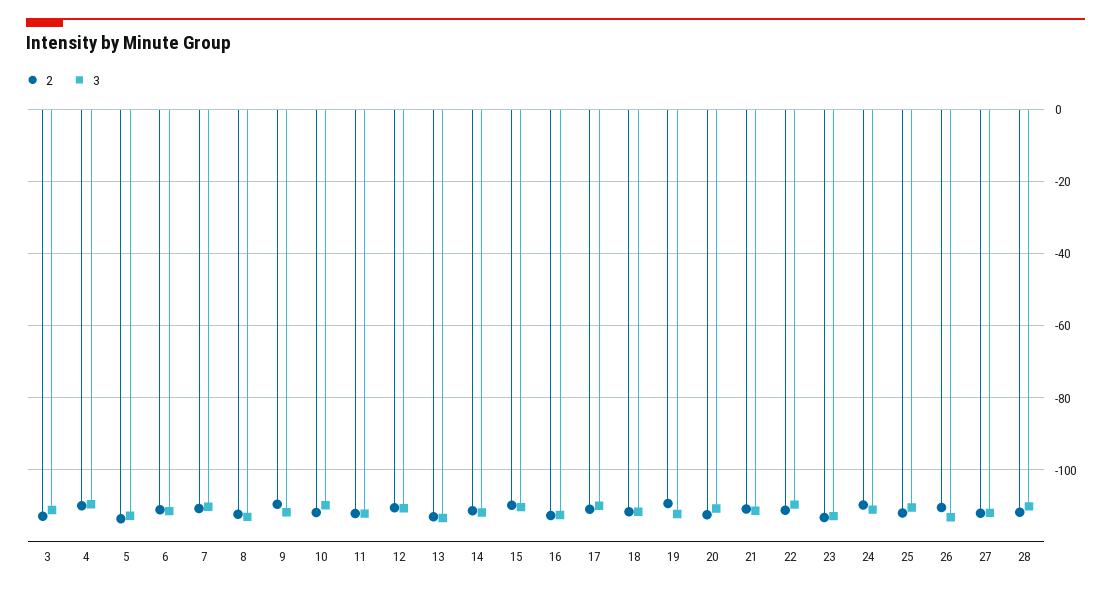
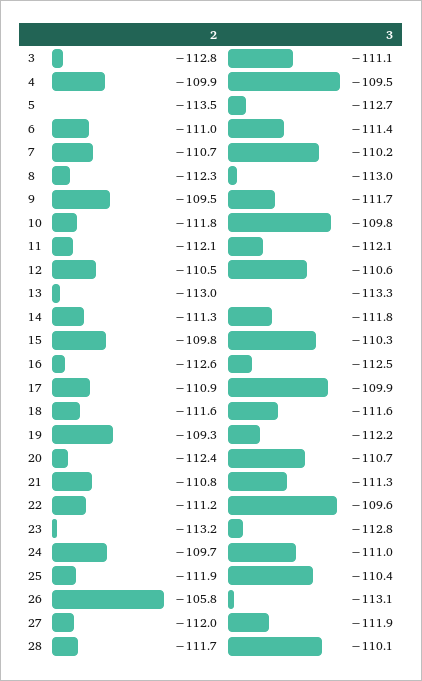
2, 26: -110 -> -105.8

